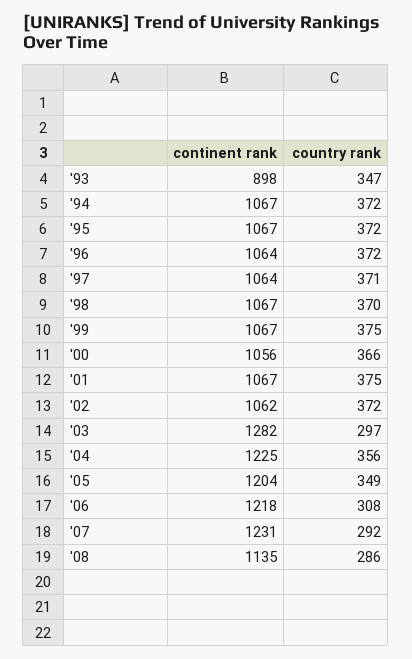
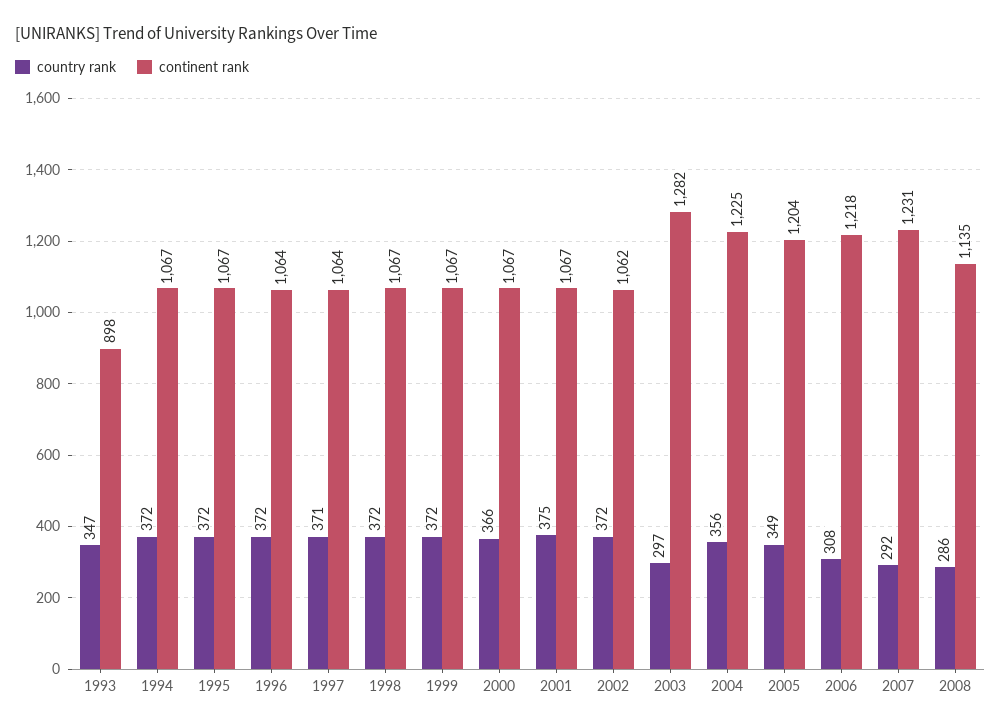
country rank, '98: 370 -> 372
country rank, '99: 375 -> 372
continent rank, '00: 1056 -> 1067

